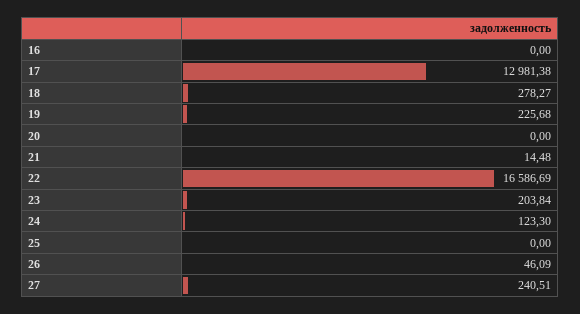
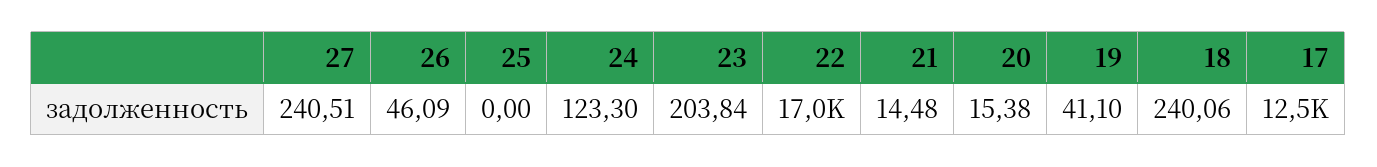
16: 0 -> none
17: 12981.38 -> 12500
18: 278.27 -> 240.06
19: 225.68 -> 41.1
20: 0 -> 15.38
22: 16586.69 -> 17000

